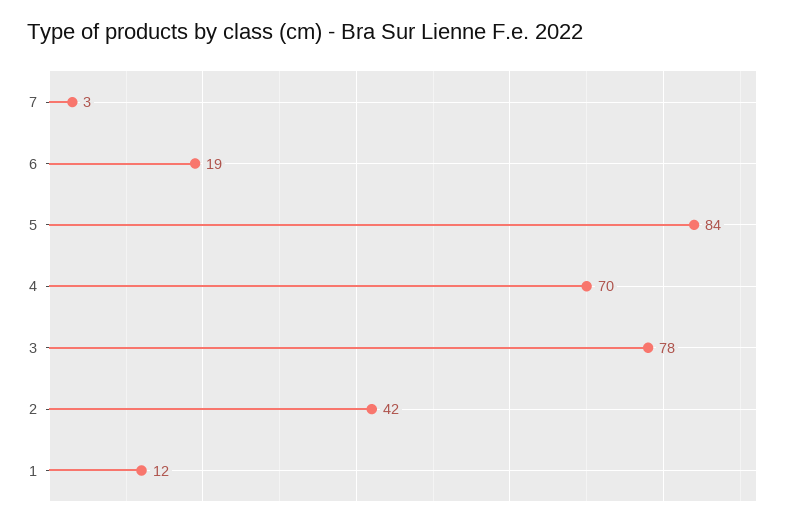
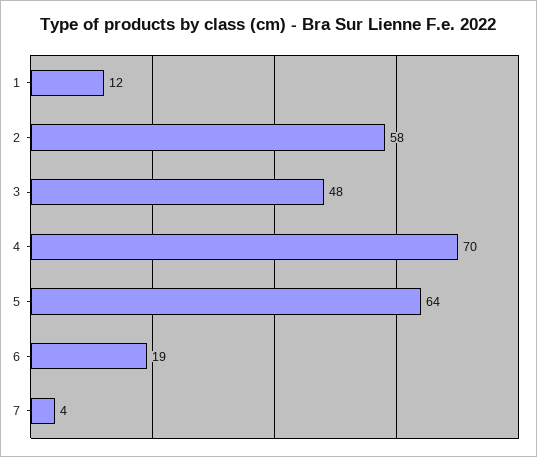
7: 3 -> 4
5: 84 -> 64
3: 78 -> 48
2: 42 -> 58

